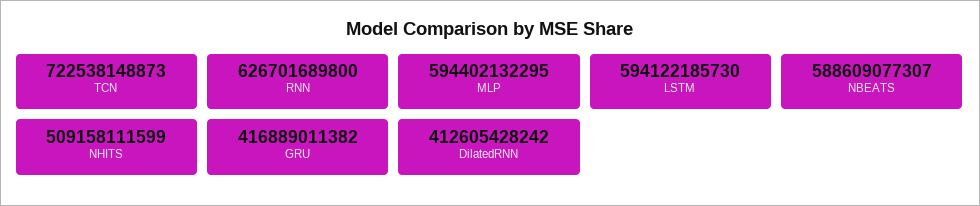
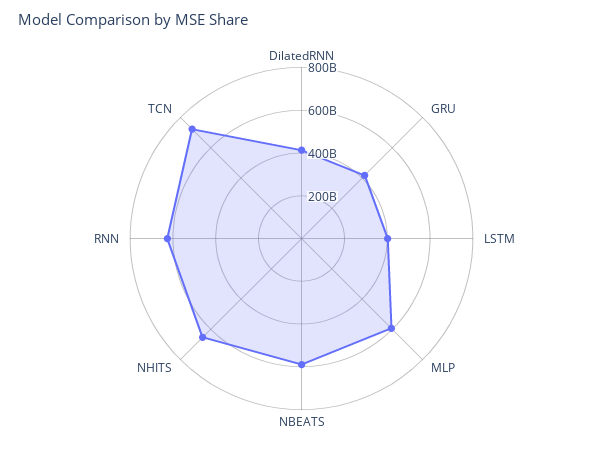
LSTM: 594122185730 -> 400000000000
NHITS: 509158111599 -> 650000000000

